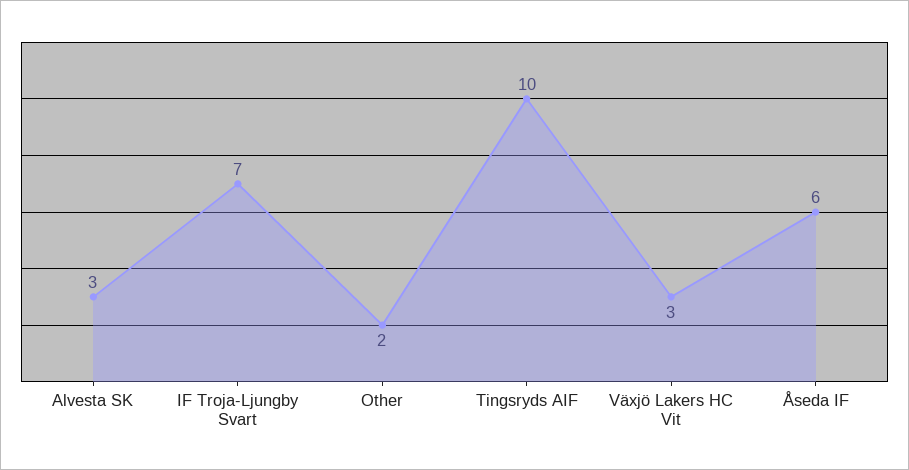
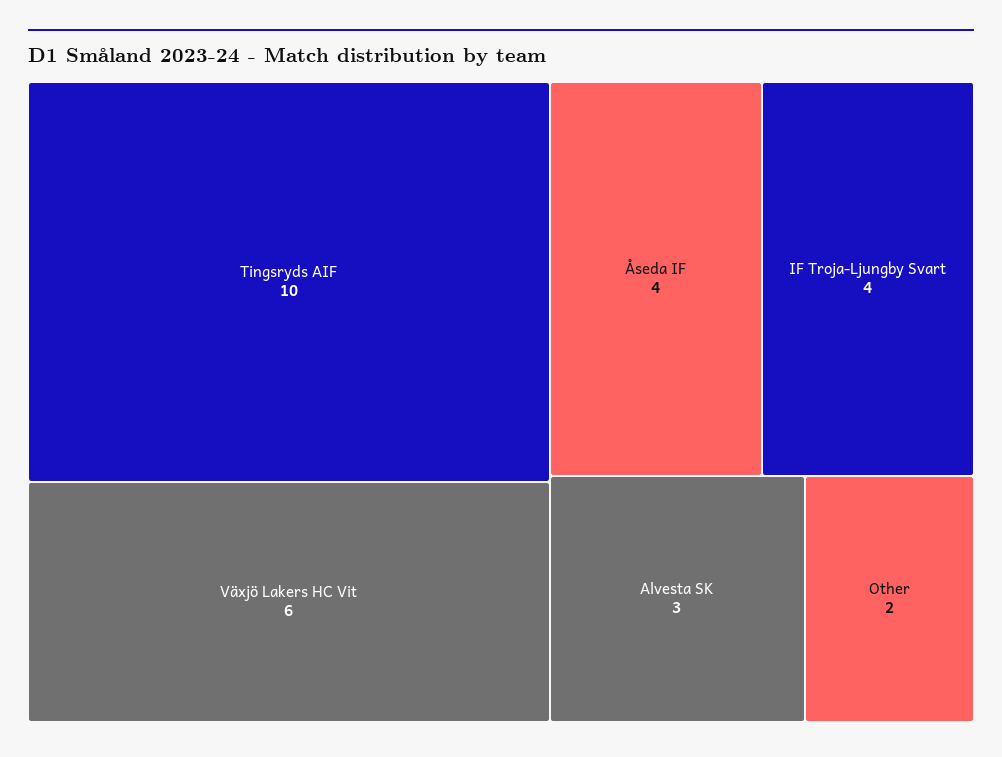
IF Troja-Ljungby Svart: 7 -> 4
Växjö Lakers HC Vit: 3 -> 6
Åseda IF: 6 -> 4

